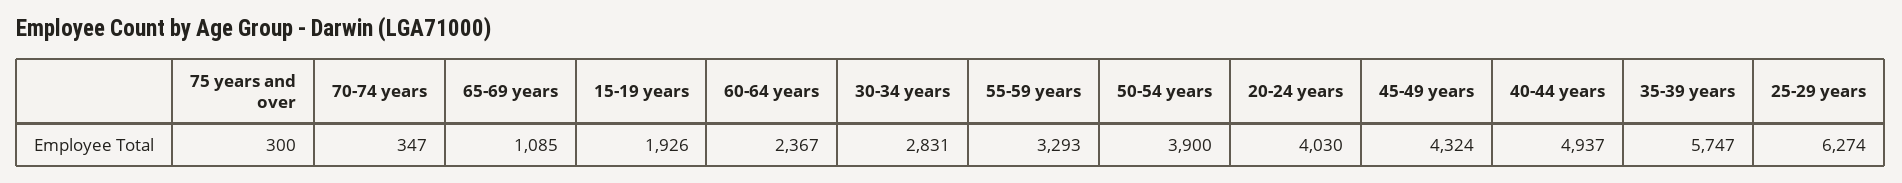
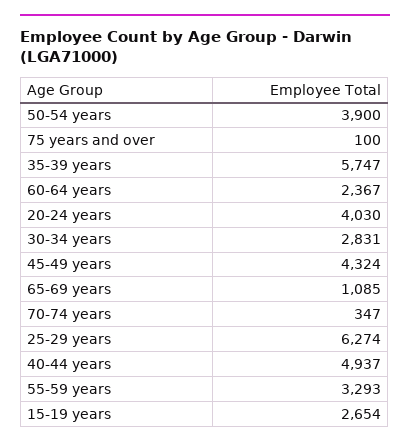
75 years and over: 300 -> 100
15-19 years: 1926 -> 2654

